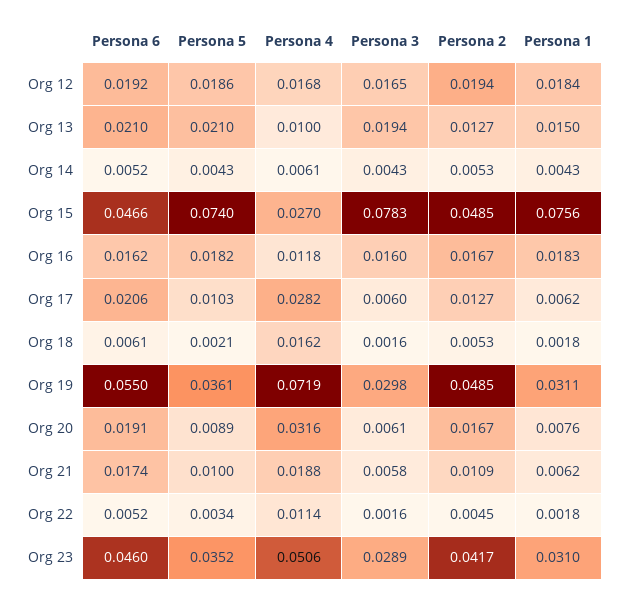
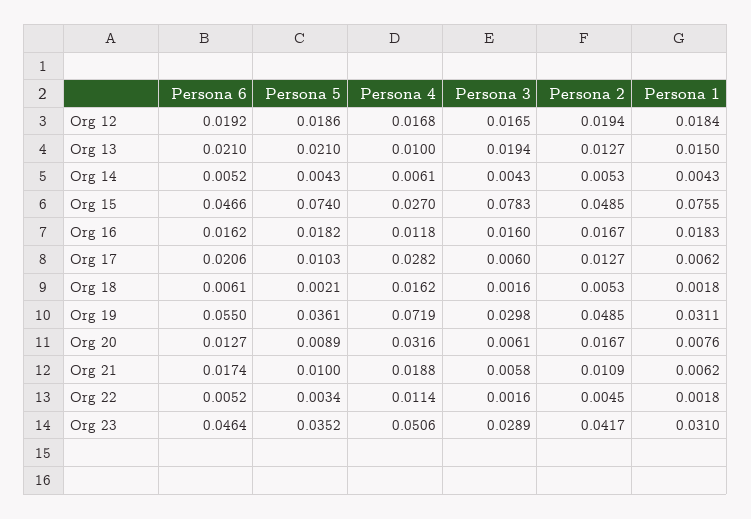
Persona 1, Org 15: 0.0756 -> 0.0755
Persona 6, Org 20: 0.0191 -> 0.0127
Persona 6, Org 23: 0.046 -> 0.0464

